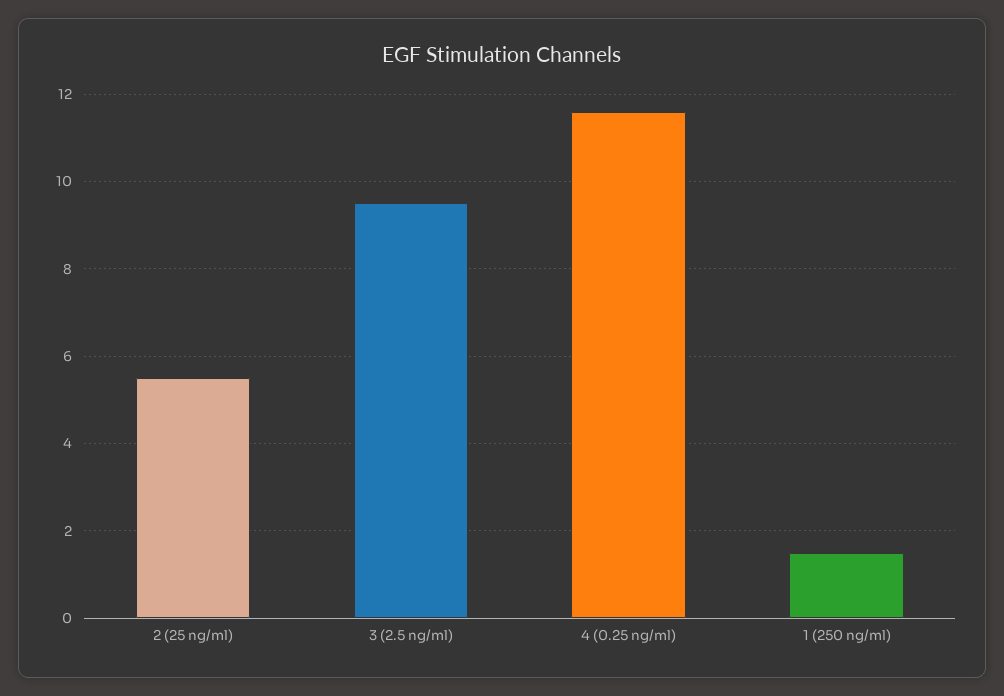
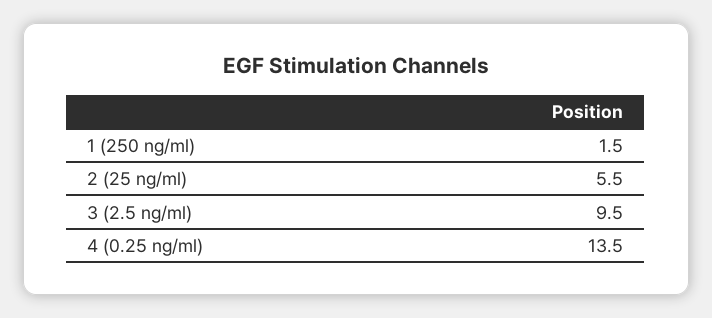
4 (0.25 ng/ml): 11.5 -> 13.5

